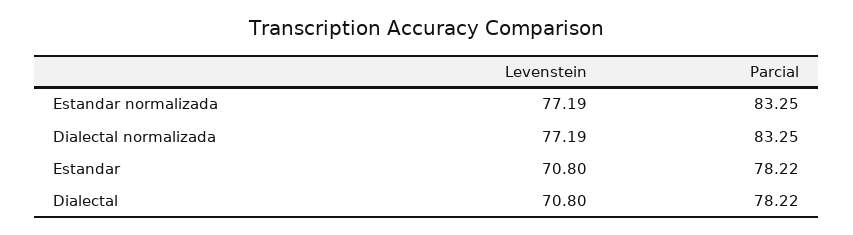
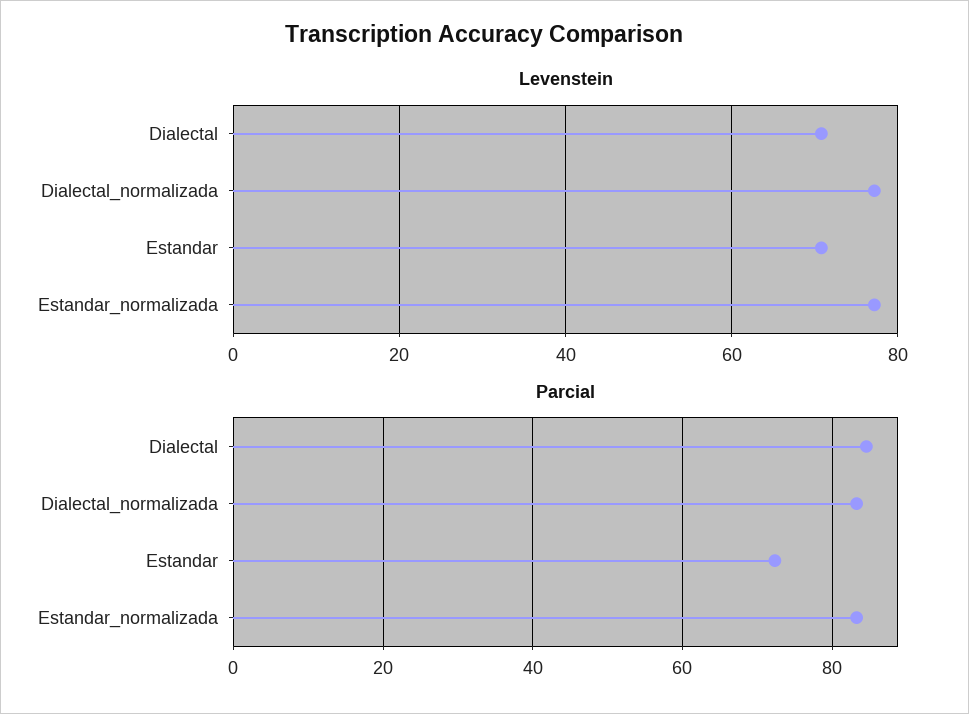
Parcial, Estandar: 78.22 -> 72
Parcial, Dialectal: 78.22 -> 84

